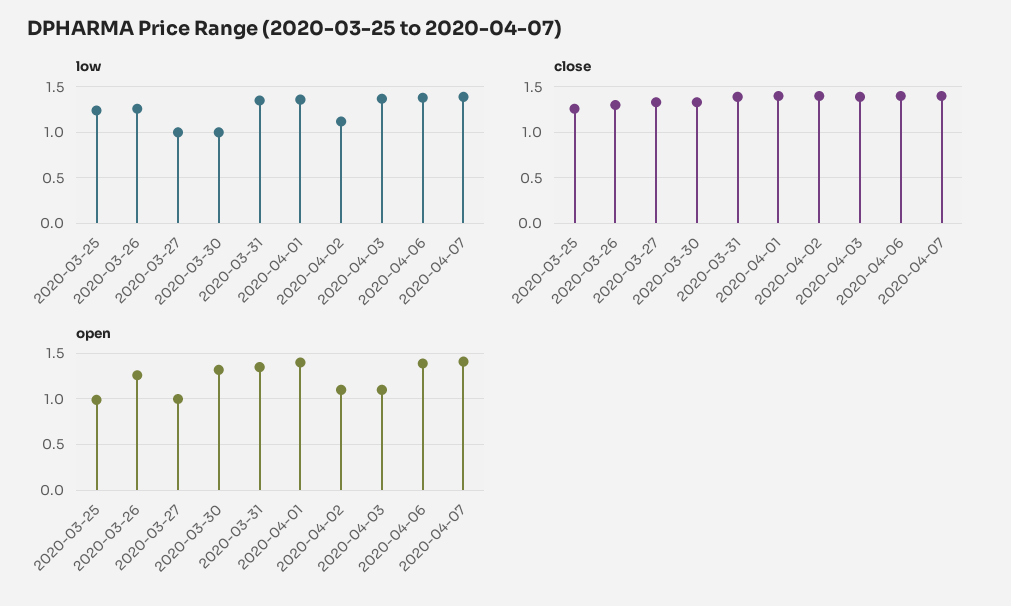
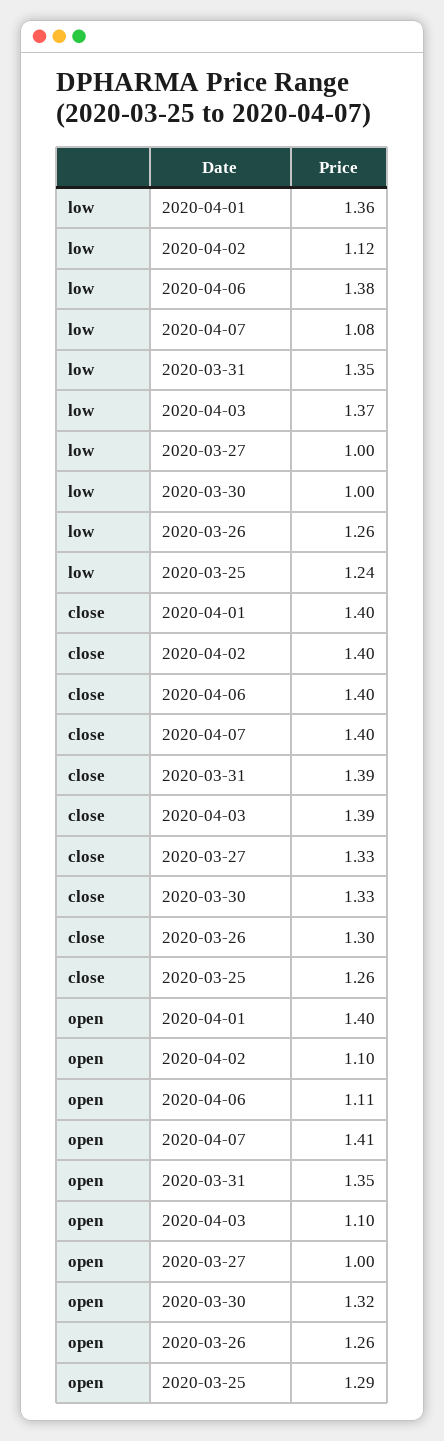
low, 2020-04-07: 1.4 -> 1.08
open, 2020-03-25: 1 -> 1.29
open, 2020-04-06: 1.4 -> 1.11

